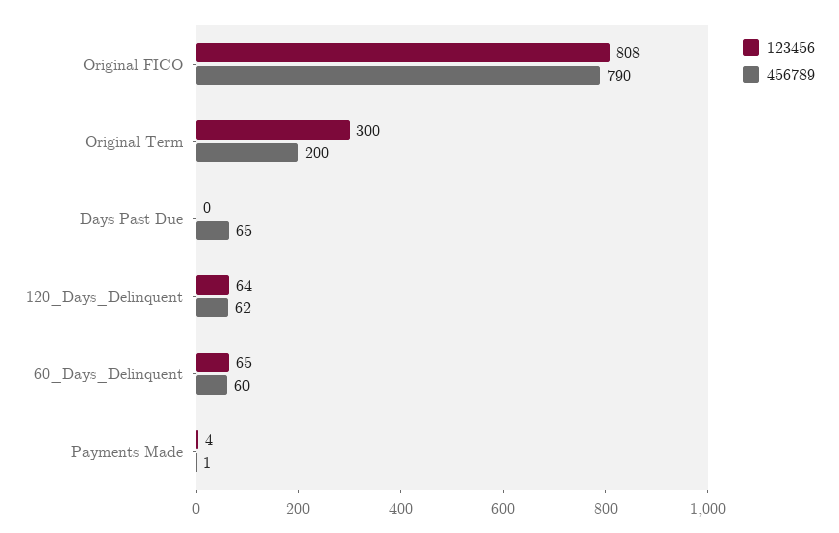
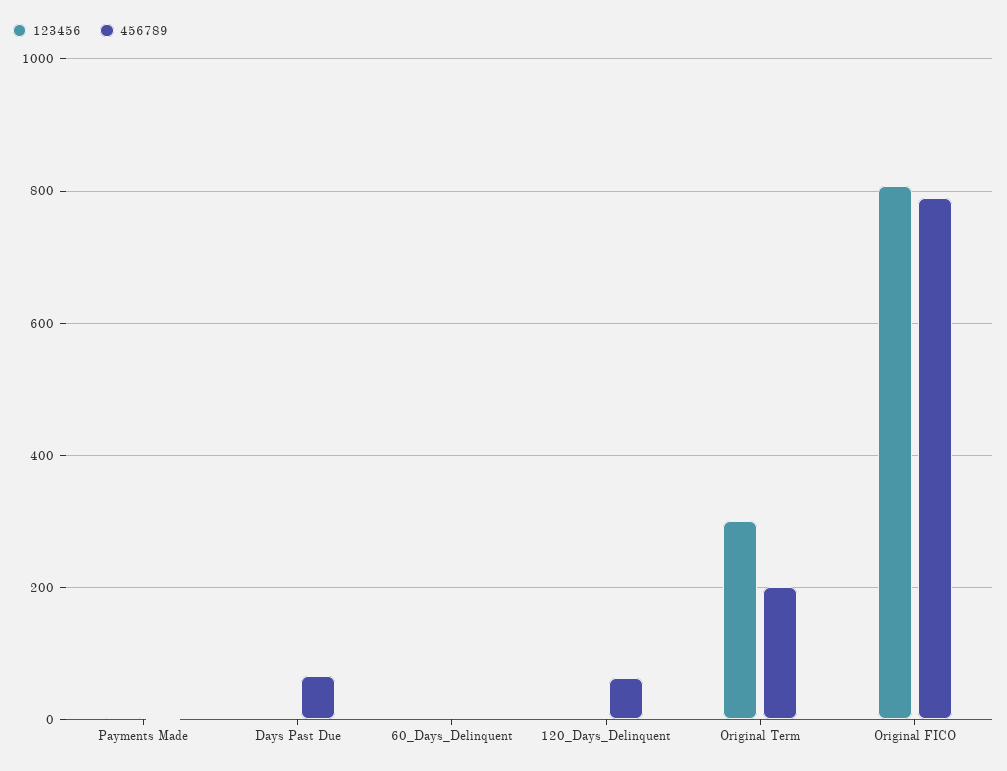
123456, 120_Days_Delinquent: 64 -> 0
123456, 60_Days_Delinquent: 65 -> 0
456789, 60_Days_Delinquent: 60 -> 0

